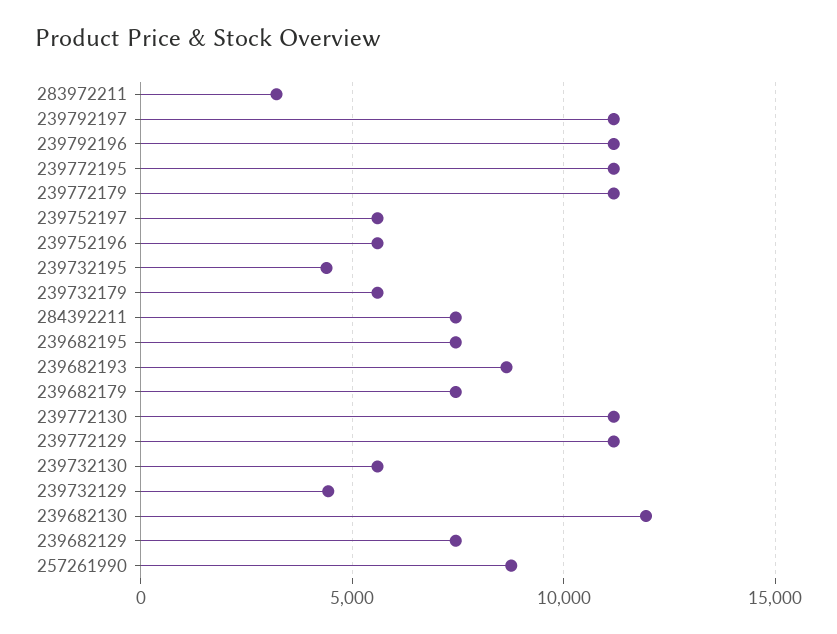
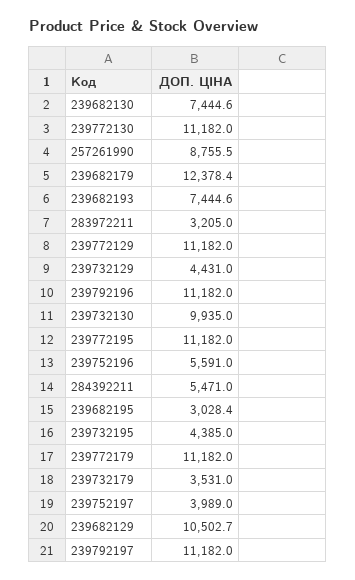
239752197: 5500 -> 3989
239732179: 5500 -> 3531
284392211: 7500 -> 5471
239682195: 7500 -> 3028.4
239682193: 8500 -> 7444.6
239682179: 7500 -> 12378.4
239732130: 5500 -> 9935
239682130: 12000 -> 7444.6
239682129: 7500 -> 10502.7

